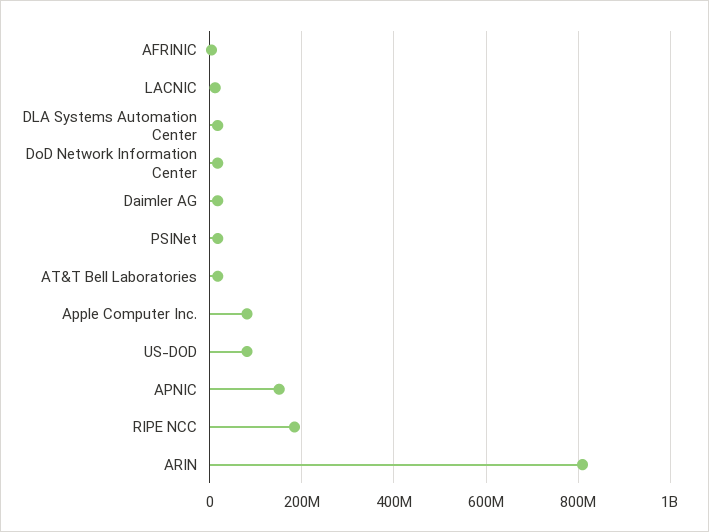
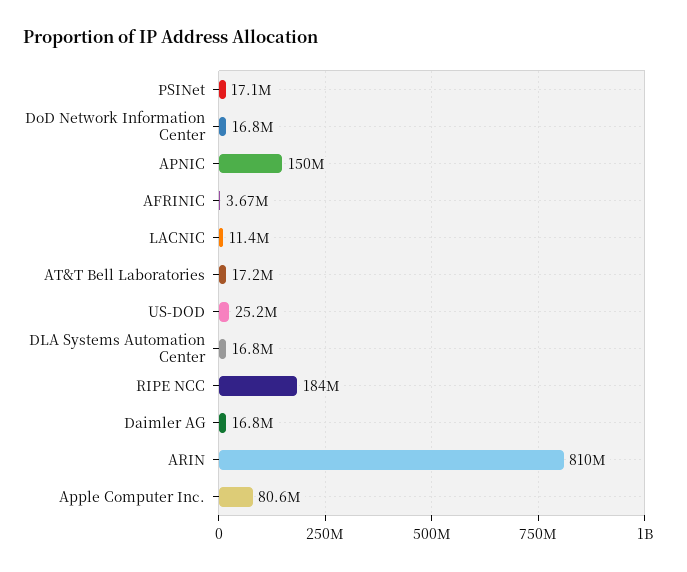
US-DOD: 80000000 -> 25200000

